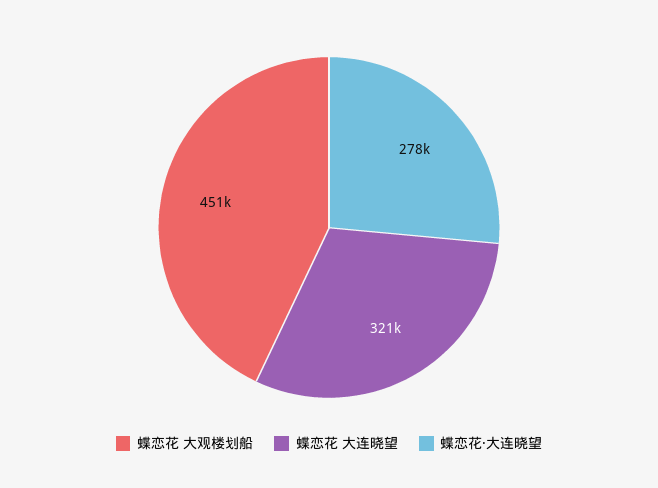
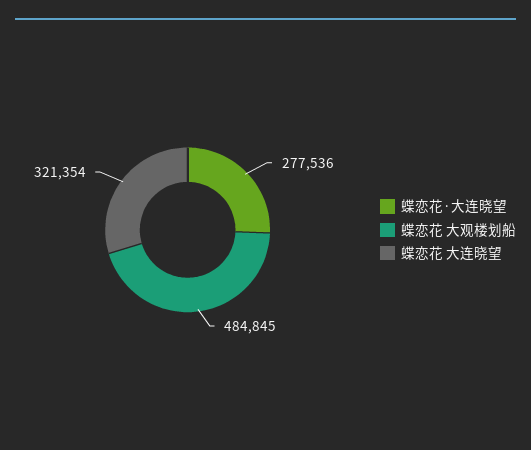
蝶恋花 大观楼划船: 451000 -> 484845

